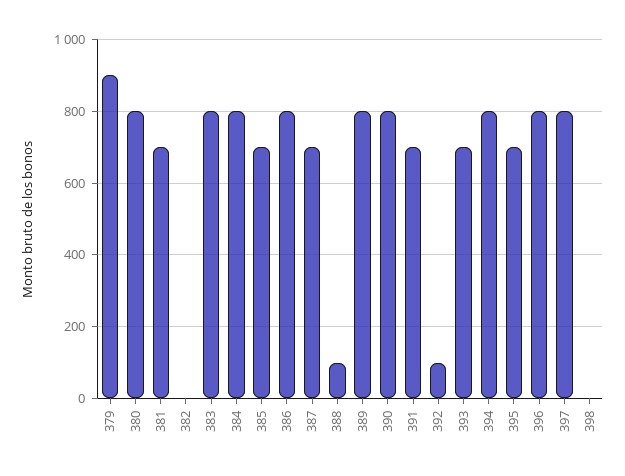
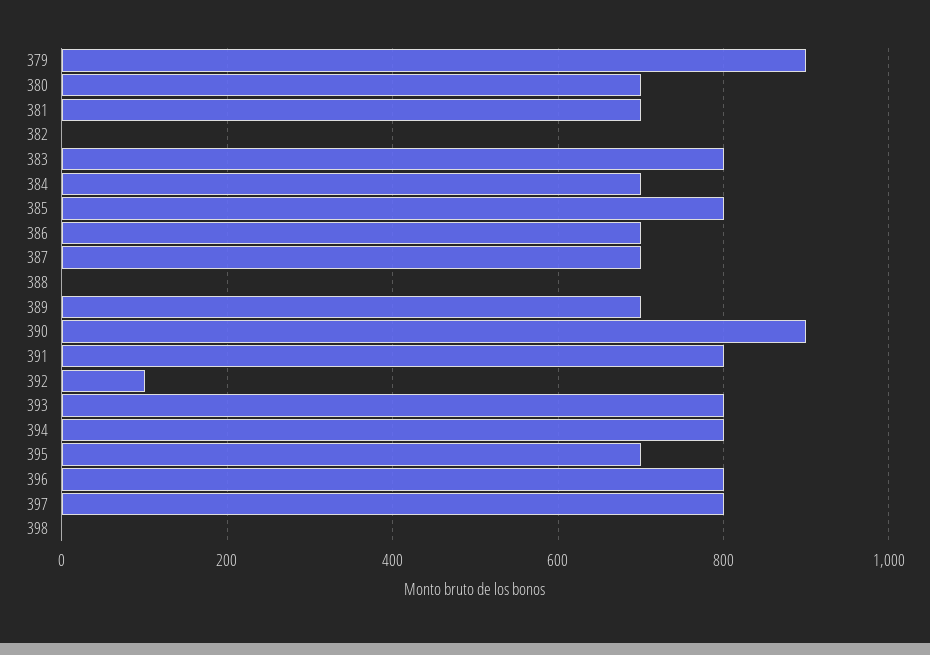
380: 800 -> 700
384: 800 -> 700
385: 700 -> 800
386: 800 -> 700
388: 100 -> 0
389: 800 -> 700
390: 800 -> 900
391: 700 -> 800
393: 700 -> 800

